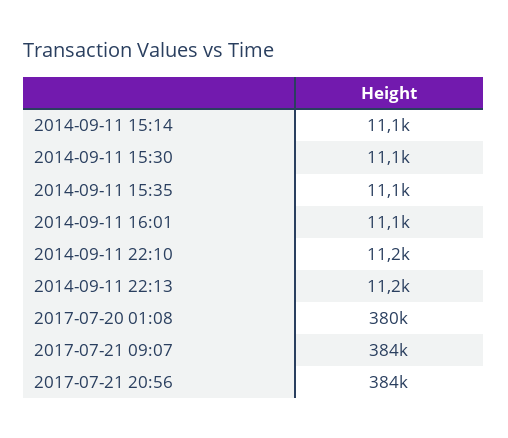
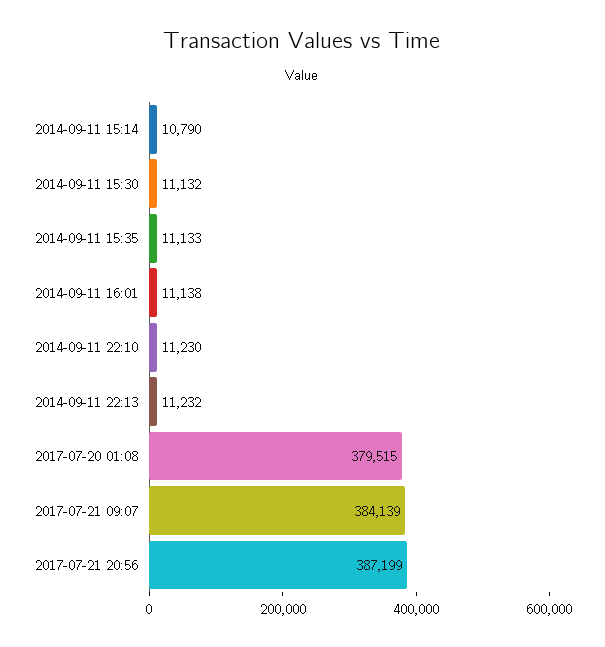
2014-09-11 15:14: 11100 -> 10790
2017-07-21 20:56: 384000 -> 387199

